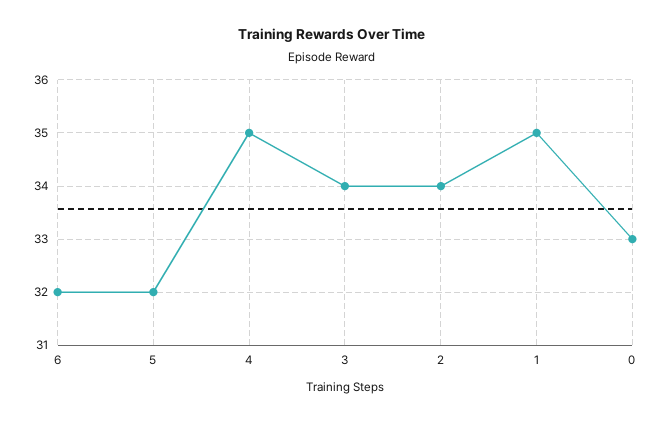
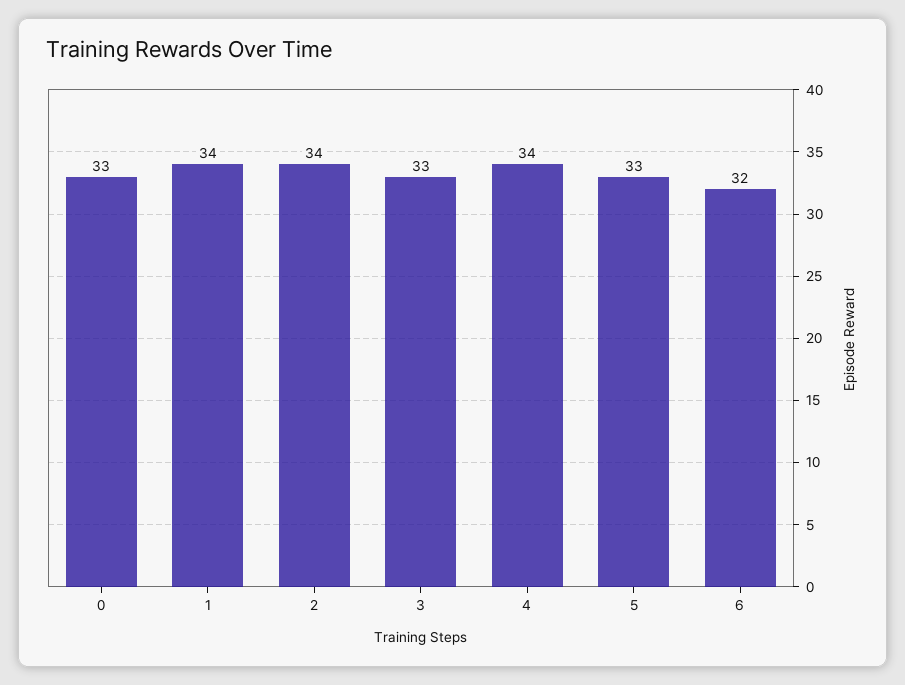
5: 32 -> 33
4: 35 -> 34
3: 34 -> 33
1: 35 -> 34

